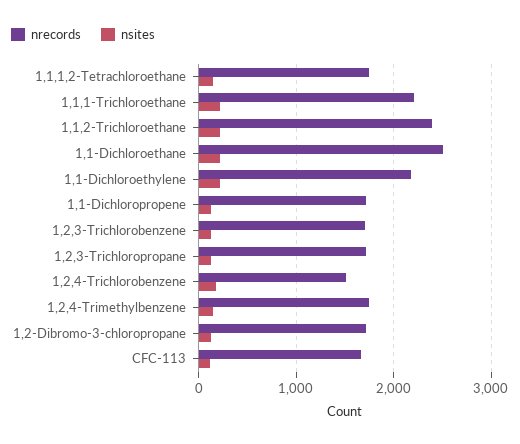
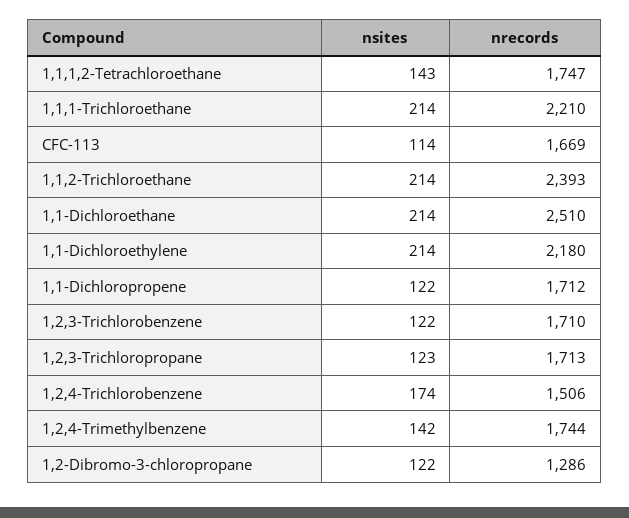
nrecords, 1,2-Dibromo-3-chloropropane: 1700 -> 1286

